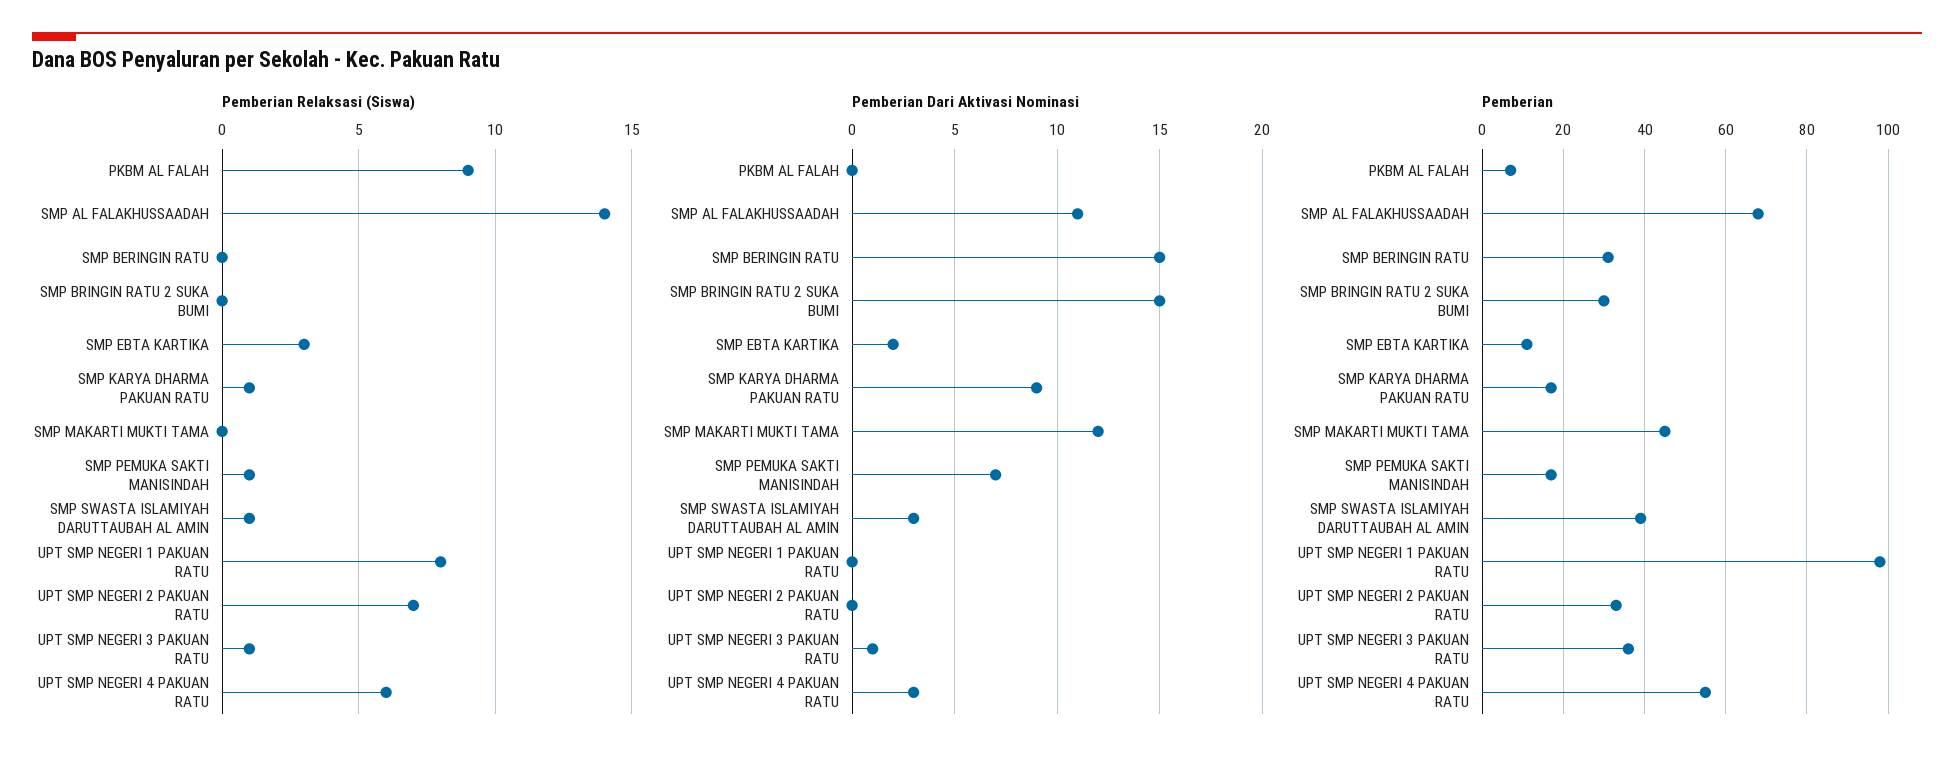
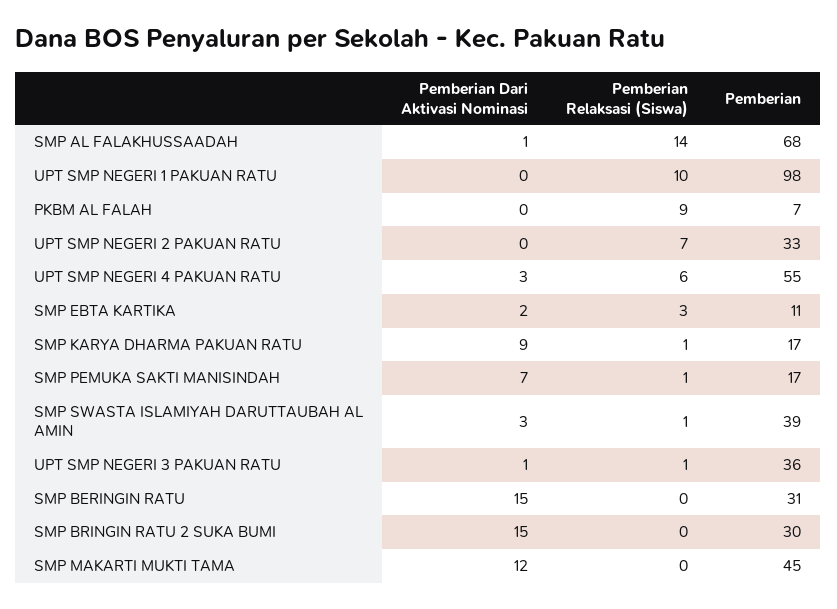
Pemberian Relaksasi (Siswa), UPT SMP NEGERI 1 PAKUAN RATU: 8 -> 10
Pemberian Dari Aktivasi Nominasi, SMP AL FALAKHUSSAADAH: 11 -> 1

